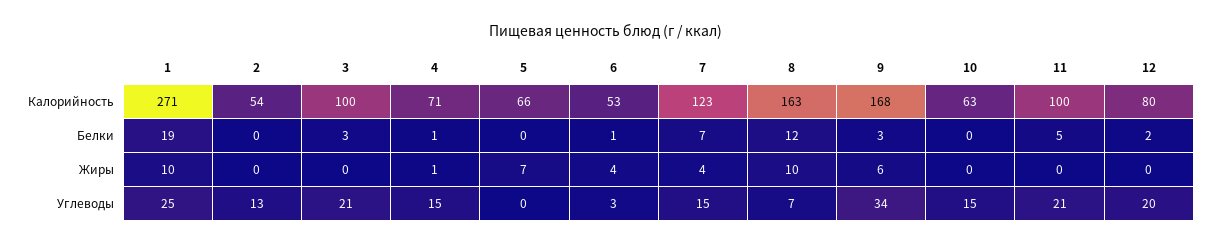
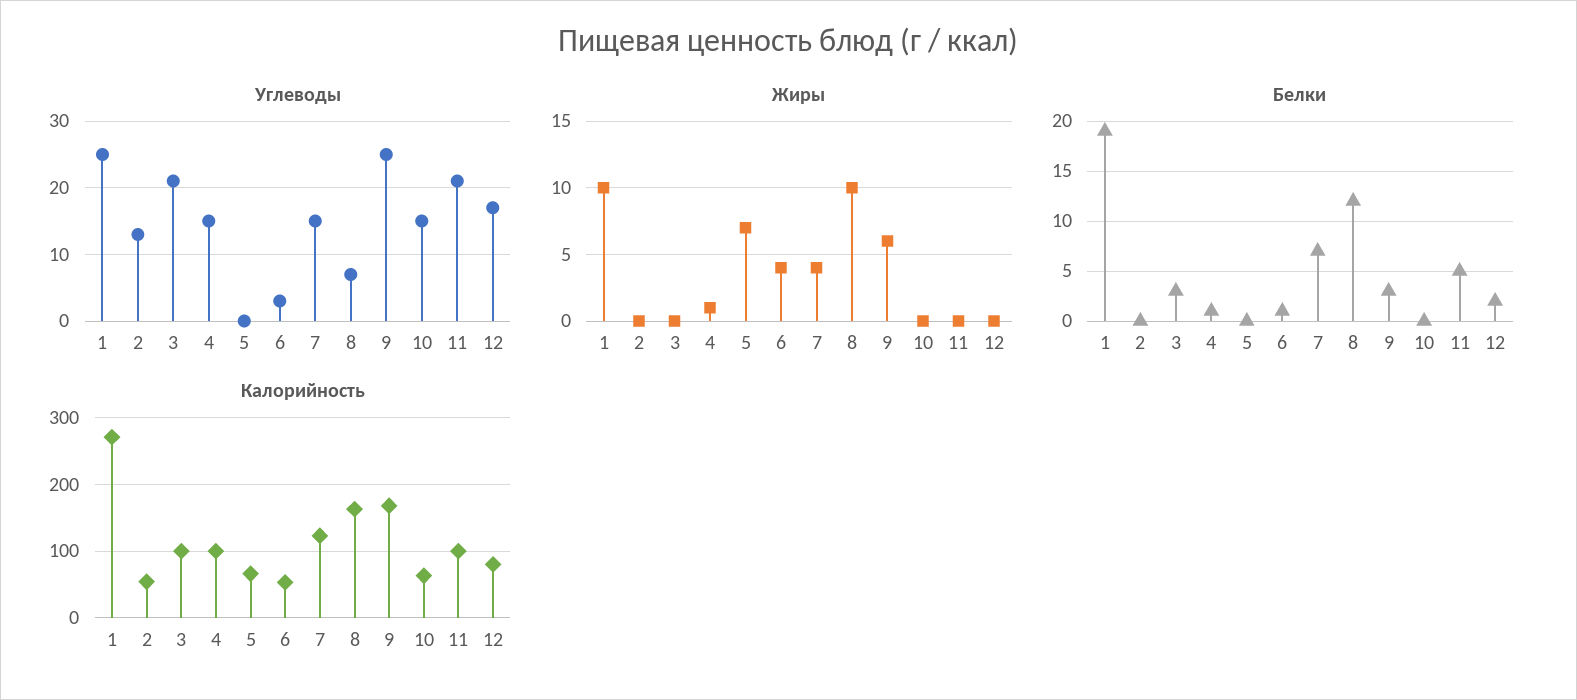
Калорийность, 4: 71 -> 100
Углеводы, 9: 34 -> 25
Углеводы, 12: 20 -> 17

